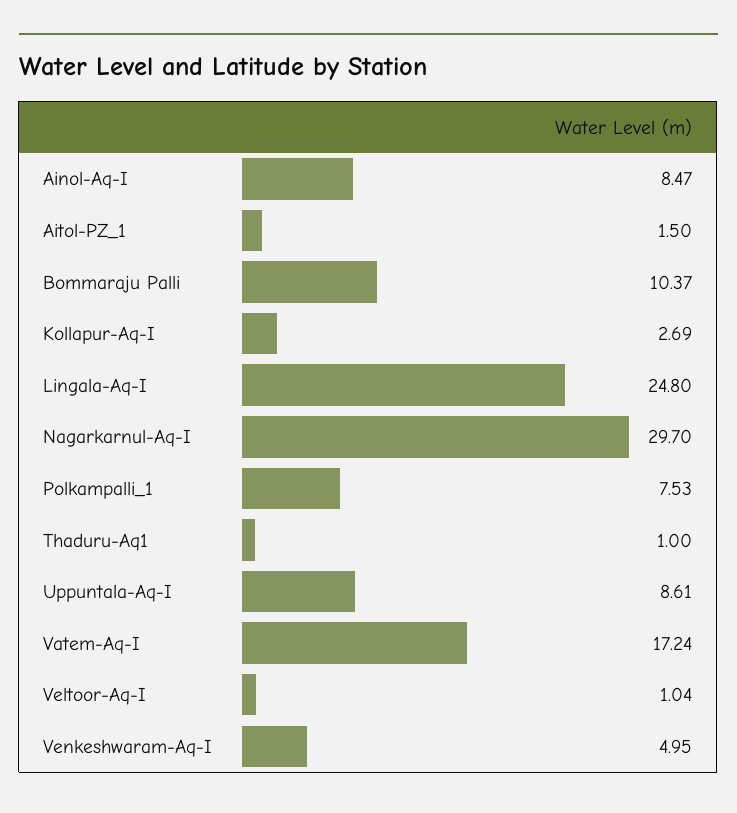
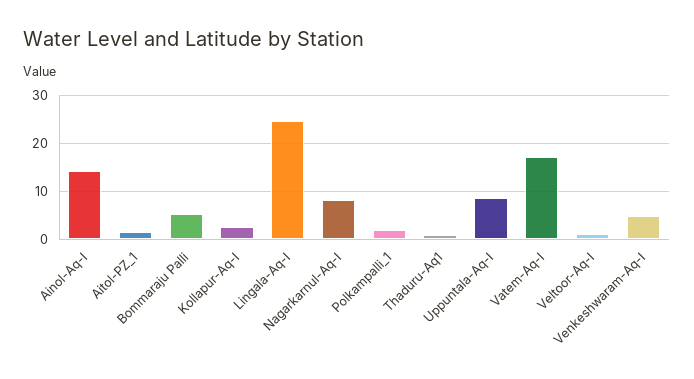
Ainol-Aq-I: 8.47 -> 14
Bommaraju Palli: 10.37 -> 6
Nagarkarnul-Aq-I: 29.7 -> 8
Polkampalli_1: 7.53 -> 2

